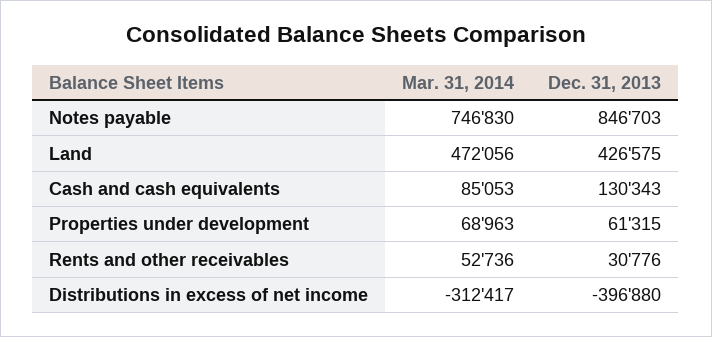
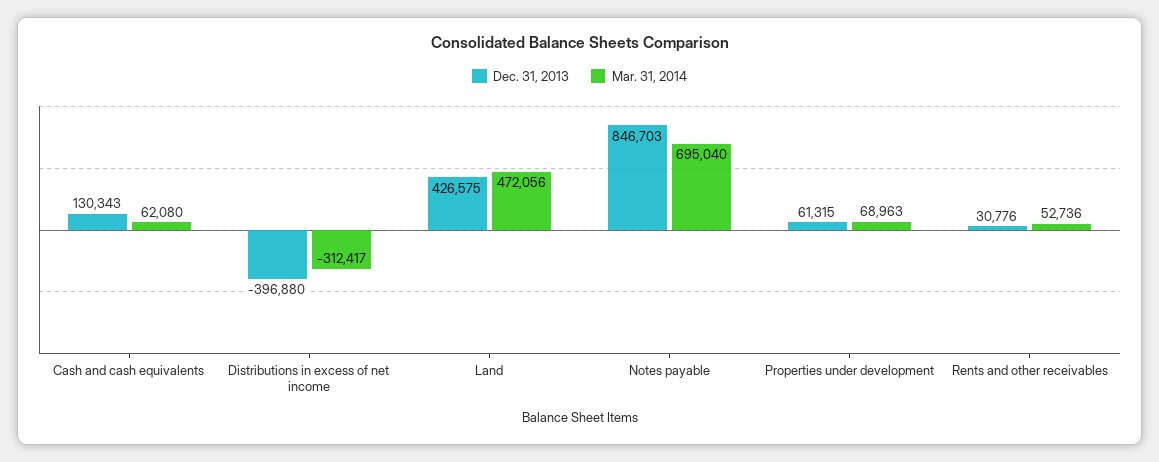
Mar. 31, 2014, Notes payable: 746830 -> 695040
Mar. 31, 2014, Cash and cash equivalents: 85053 -> 62080

